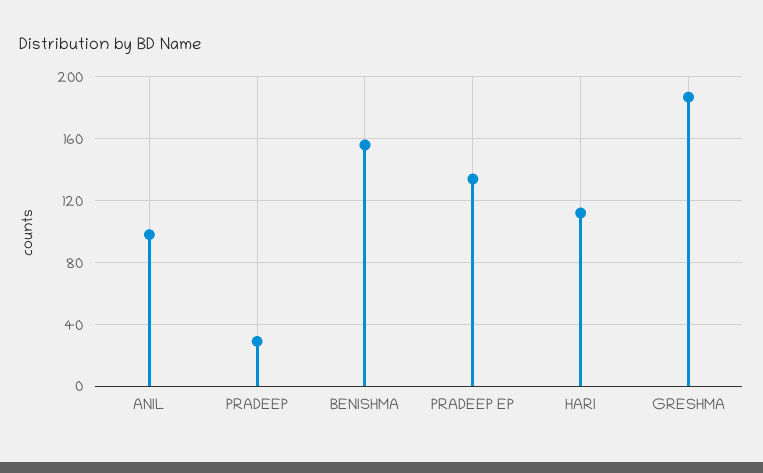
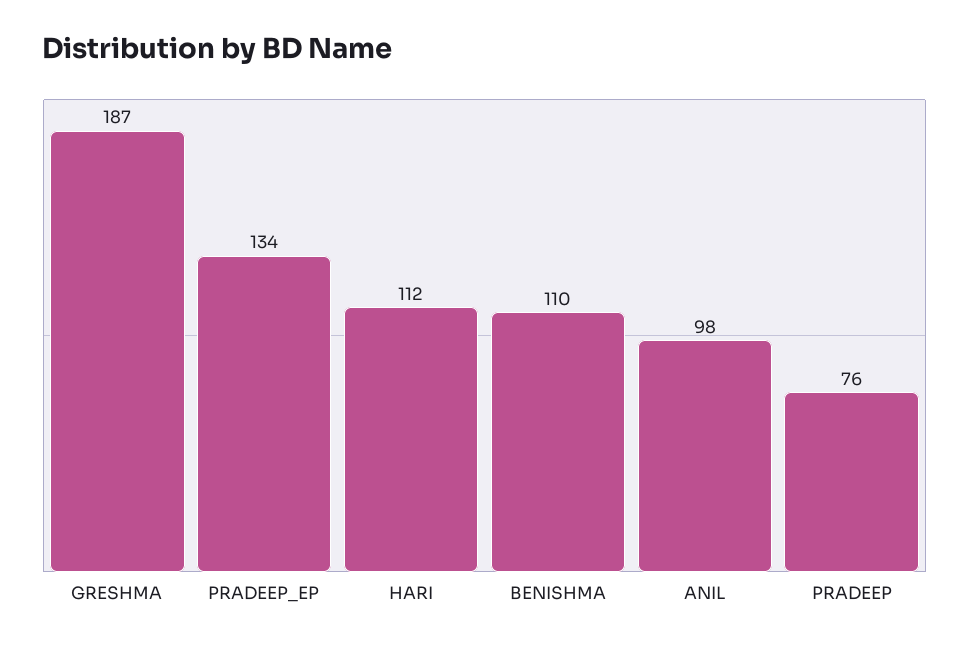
PRADEEP: 30 -> 76
BENISHMA: 155 -> 110

